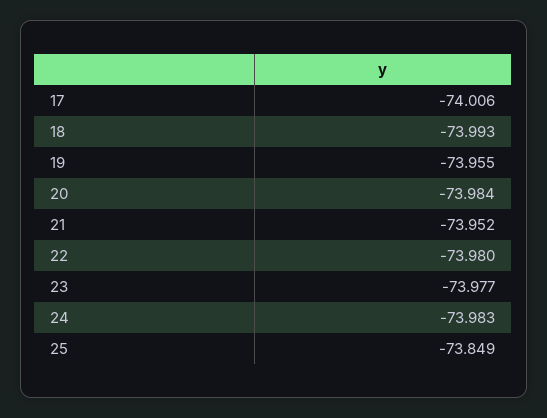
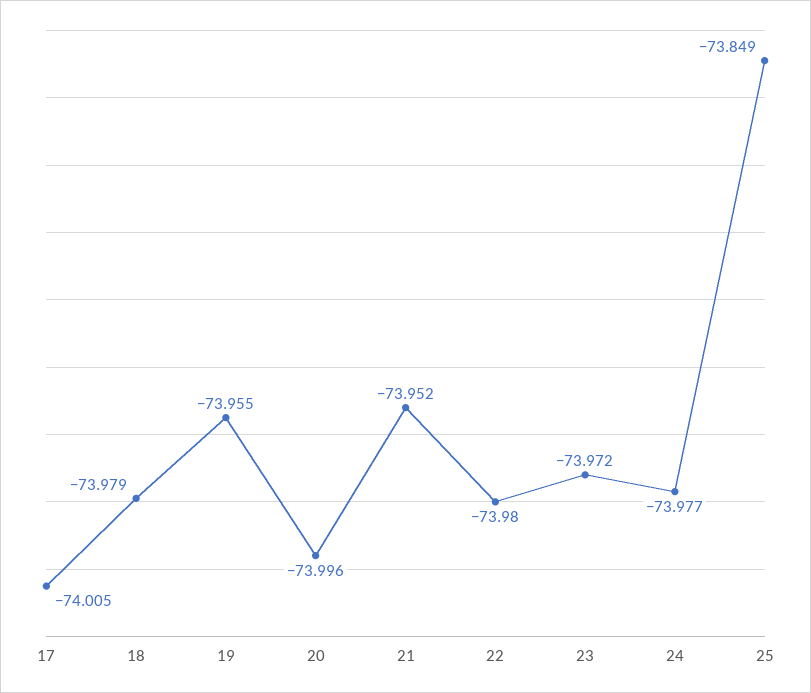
17: -74.006 -> -74.005
18: -73.993 -> -73.979
20: -73.984 -> -73.996
23: -73.977 -> -73.972
24: -73.983 -> -73.977

